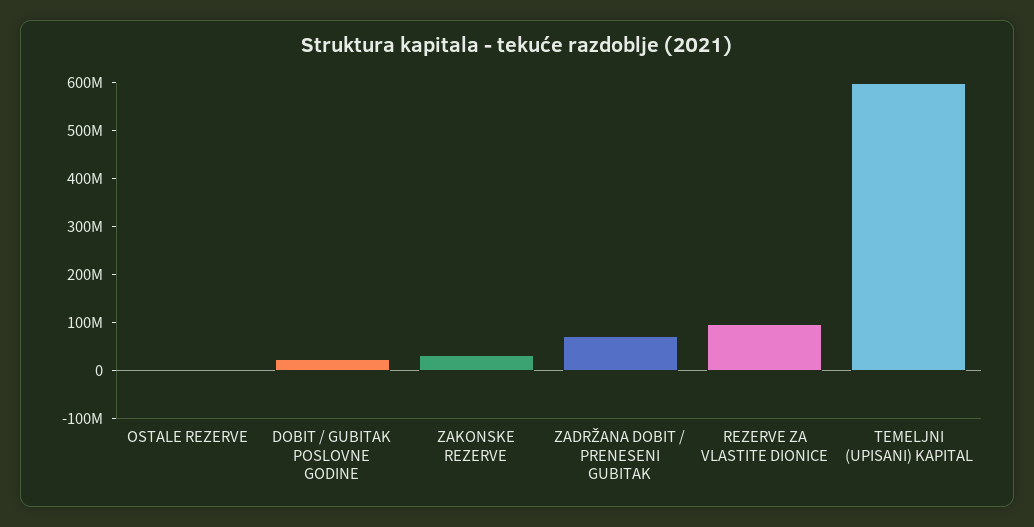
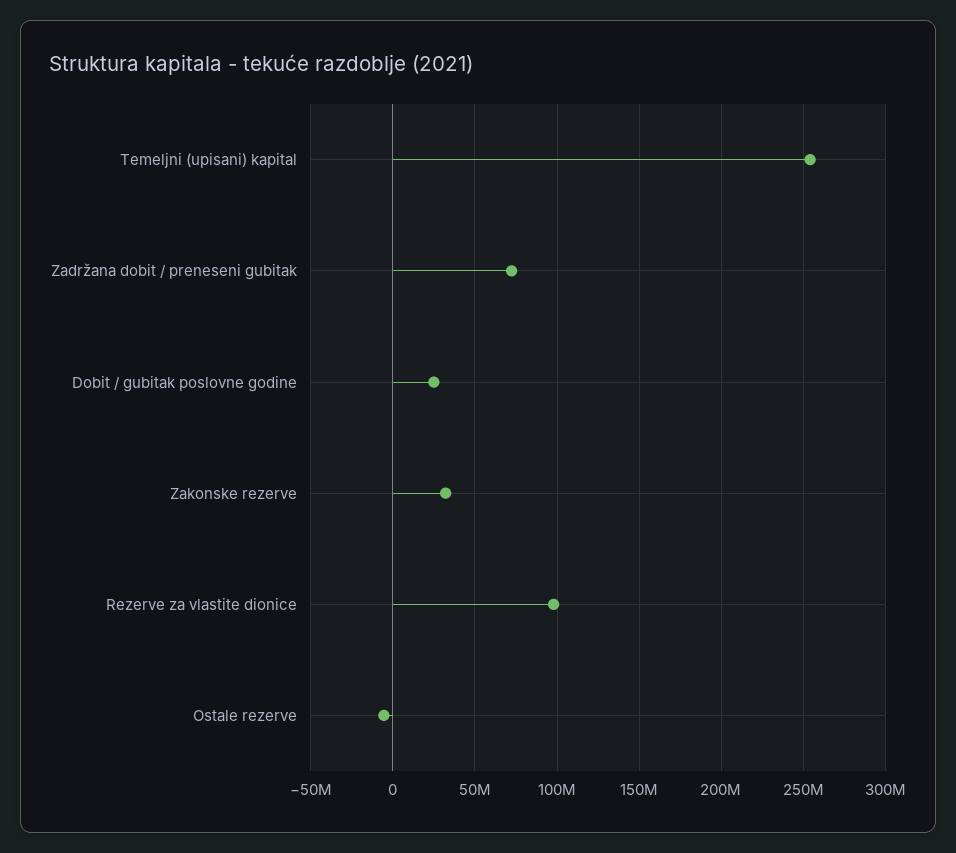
TEMELJNI (UPISANI) KAPITAL: 600000000 -> 255000000

